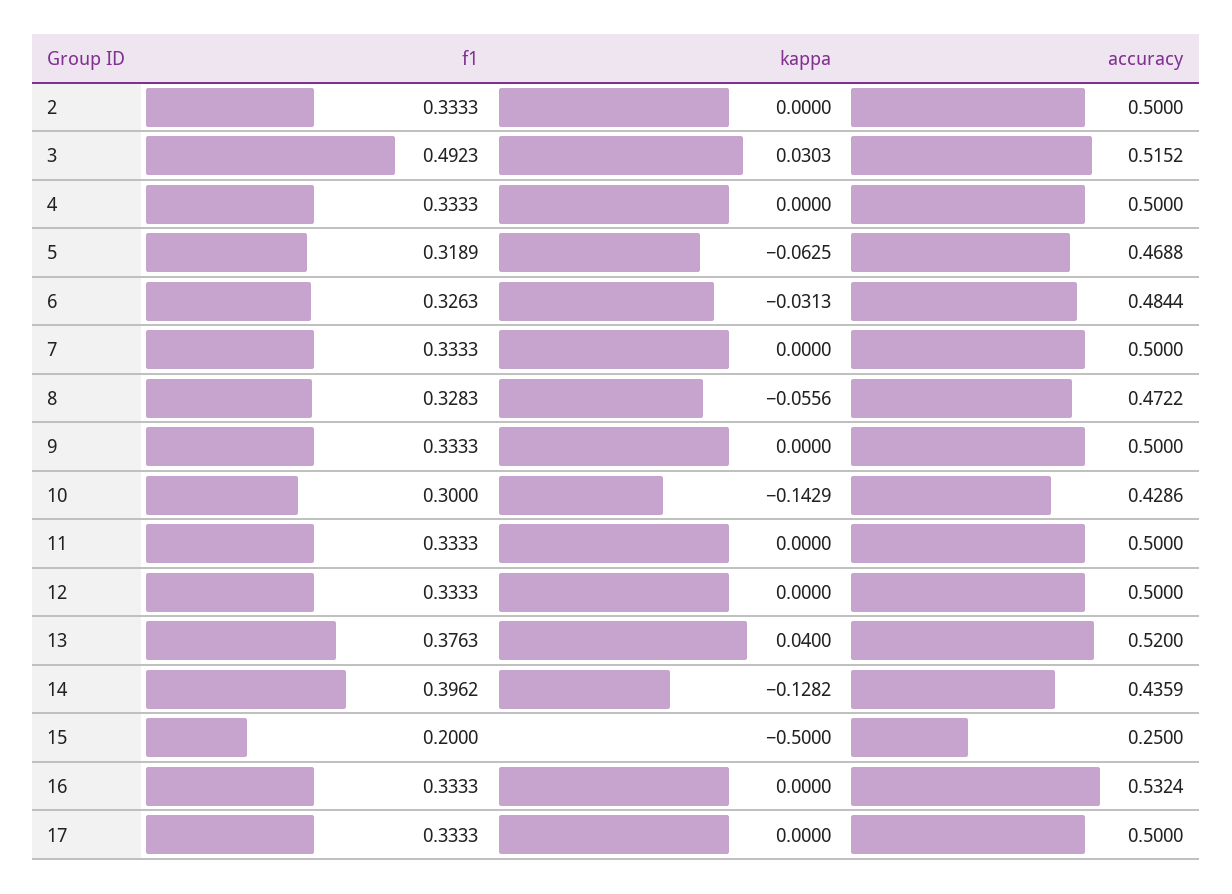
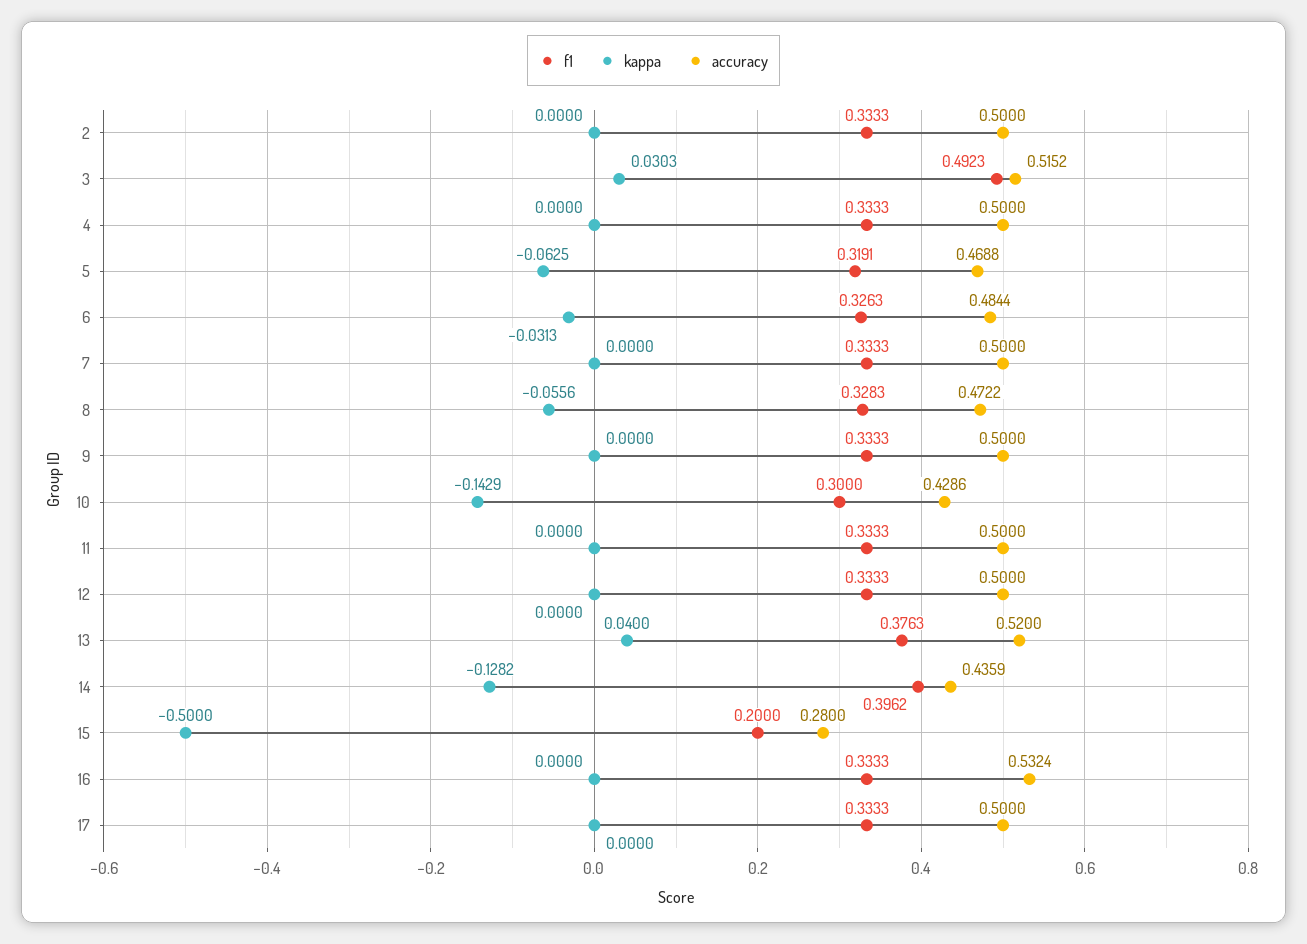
f1, 5: 0.3189 -> 0.3191
accuracy, 15: 0.25 -> 0.28

